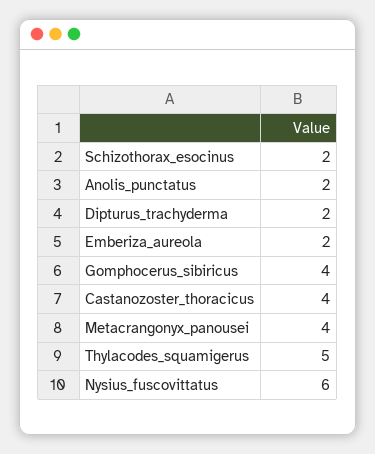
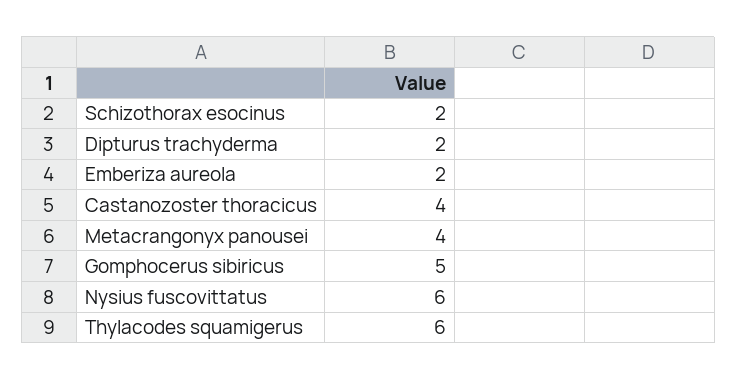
Anolis_punctatus: 2 -> none
Gomphocerus_sibiricus: 4 -> 5
Thylacodes_squamigerus: 5 -> 6

